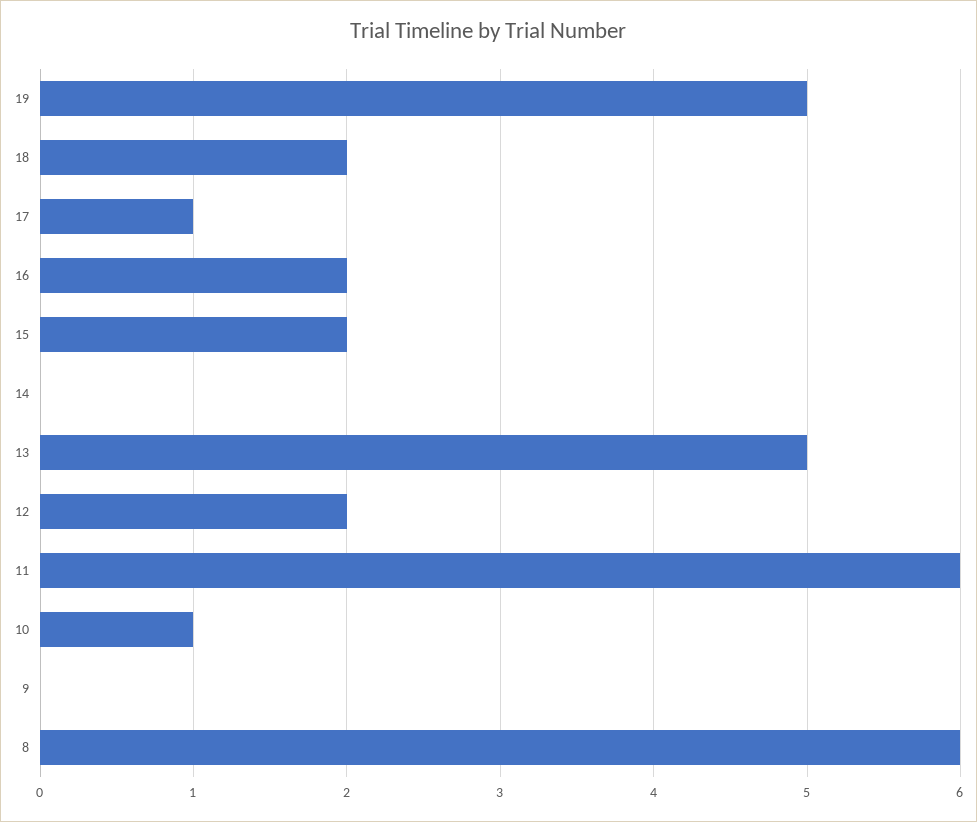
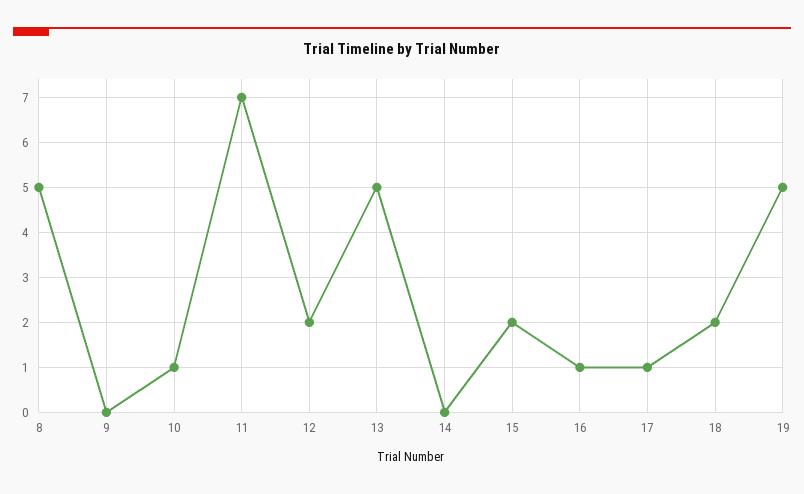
16: 2 -> 1
11: 6 -> 7
8: 6 -> 5

